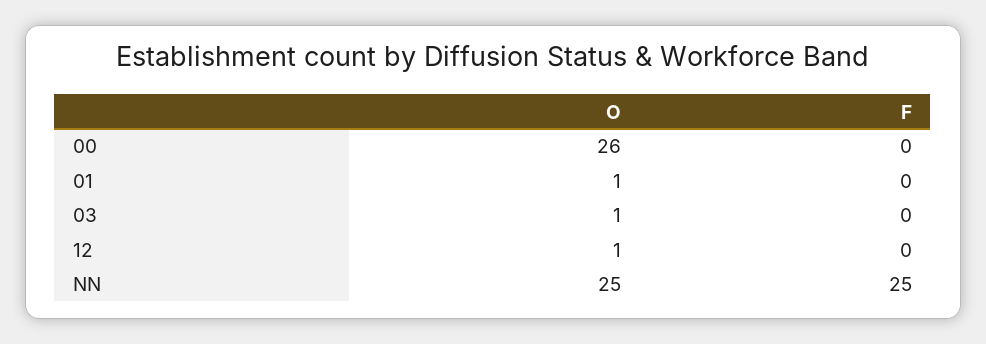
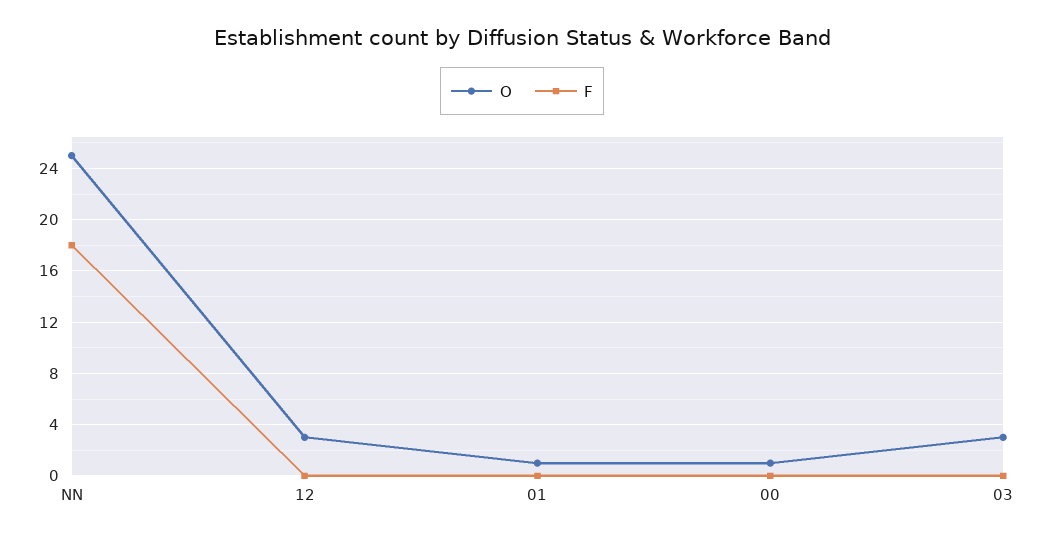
O, 00: 26 -> 1
O, 03: 1 -> 3
O, 12: 1 -> 3
F, NN: 25 -> 18

